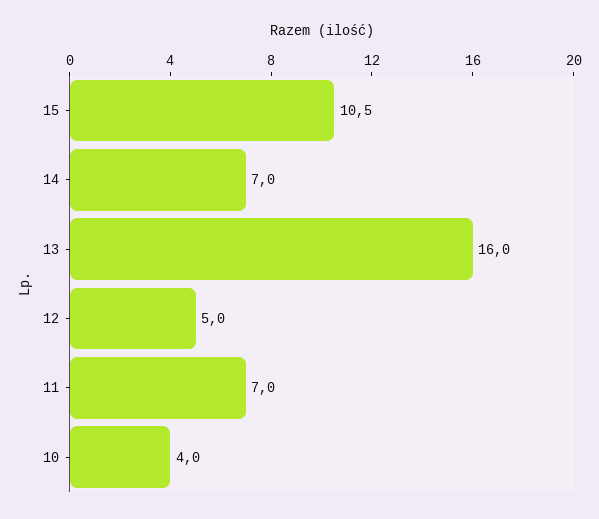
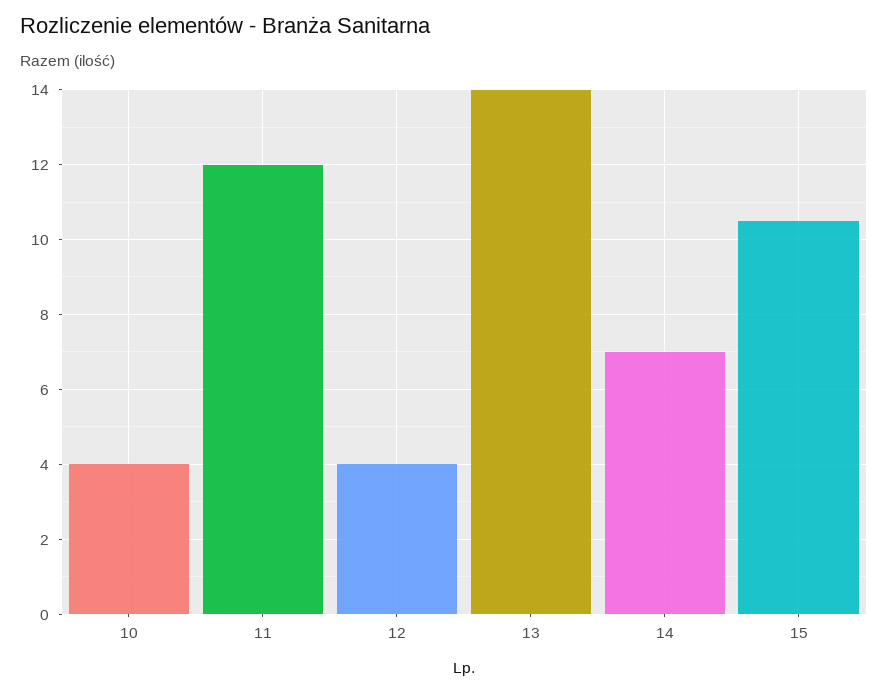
13: 16 -> 14
12: 5 -> 4
11: 7 -> 12

